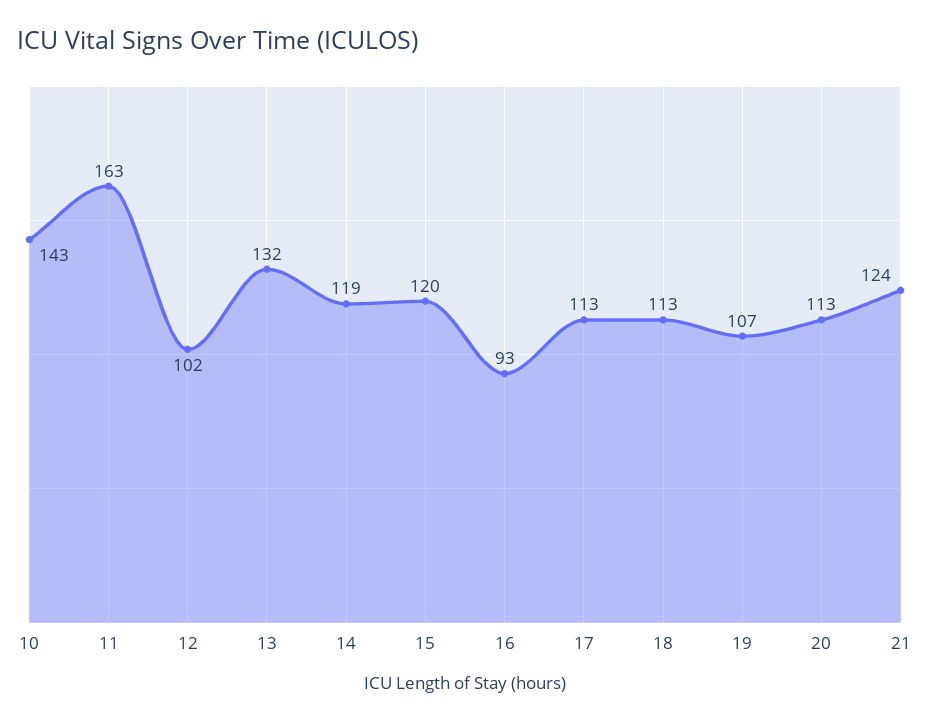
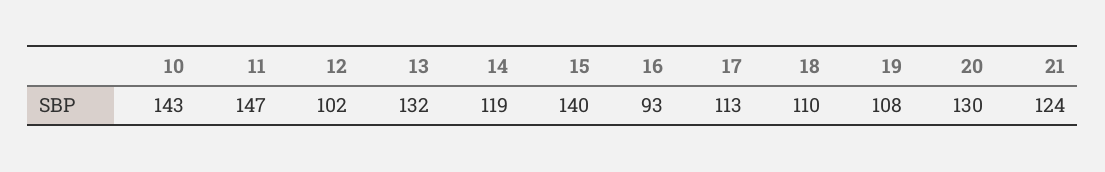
11: 163 -> 147
15: 120 -> 140
18: 113 -> 110
19: 107 -> 108
20: 113 -> 130

